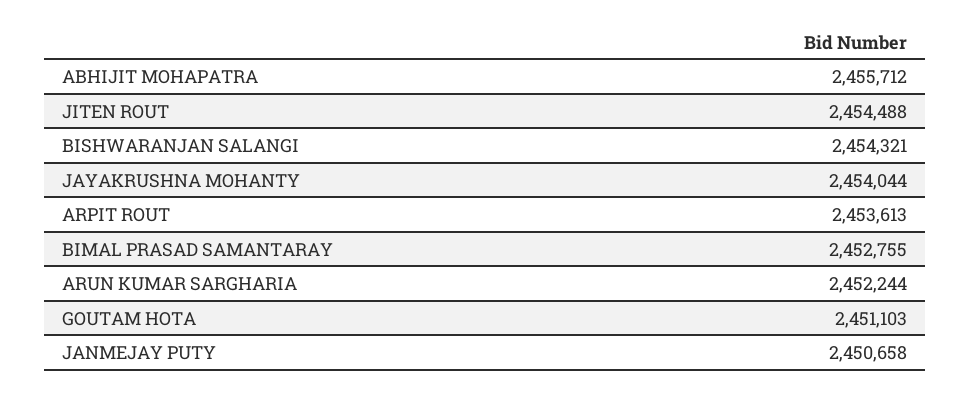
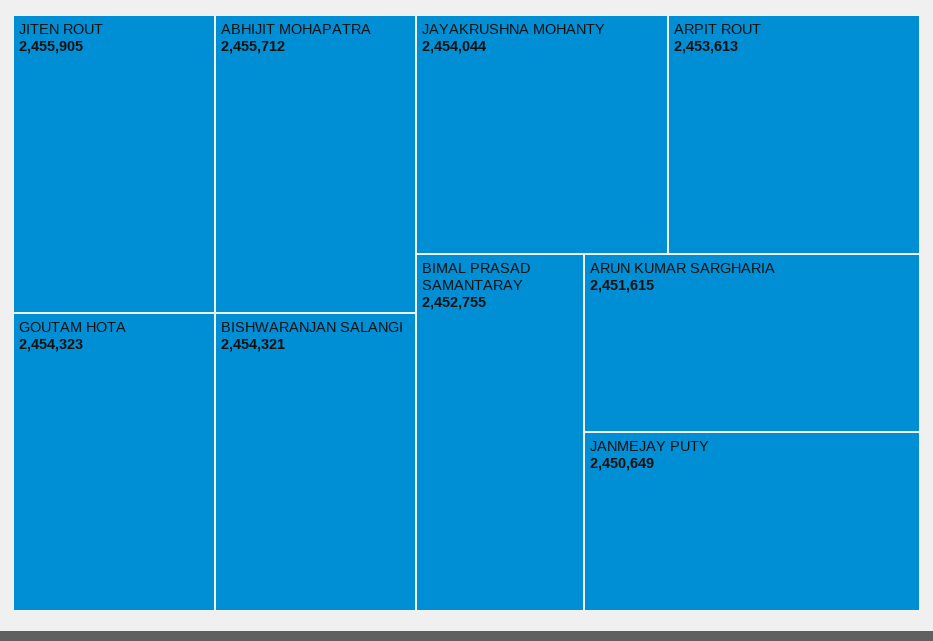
JITEN ROUT: 2454488 -> 2455905
ARUN KUMAR SARGHARIA: 2452244 -> 2451615
GOUTAM HOTA: 2451103 -> 2454323
JANMEJAY PUTY: 2450658 -> 2450649

